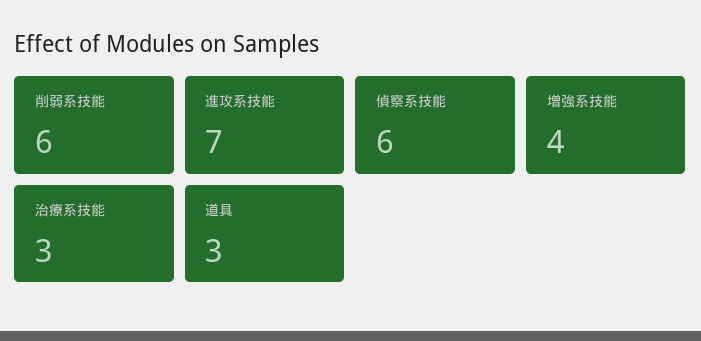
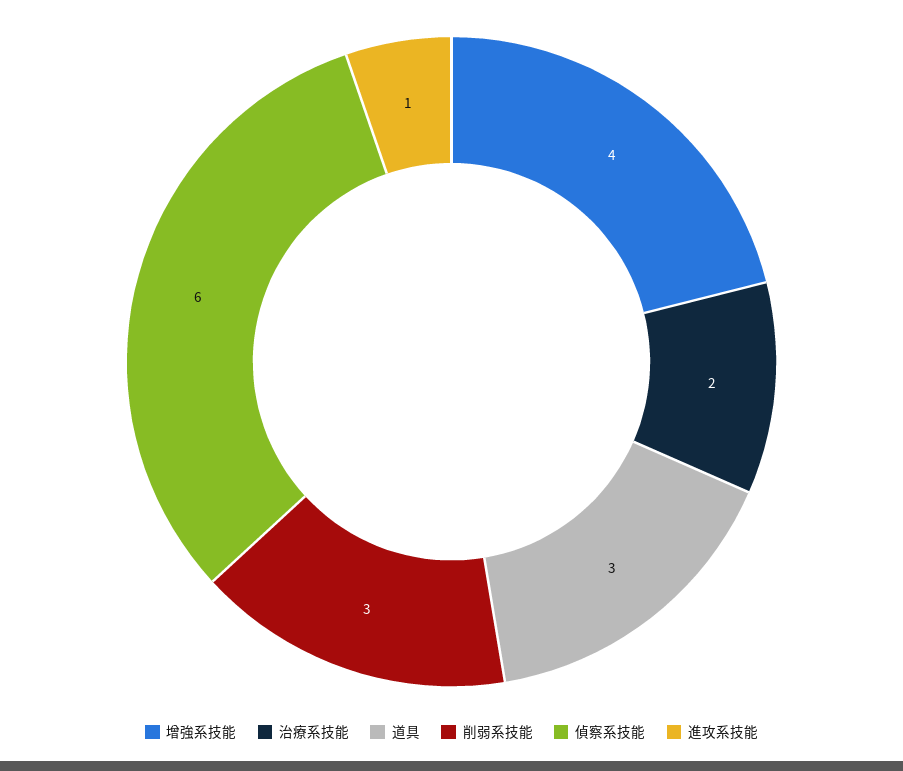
削弱系技能: 6 -> 3
進攻系技能: 7 -> 1
治療系技能: 3 -> 2

